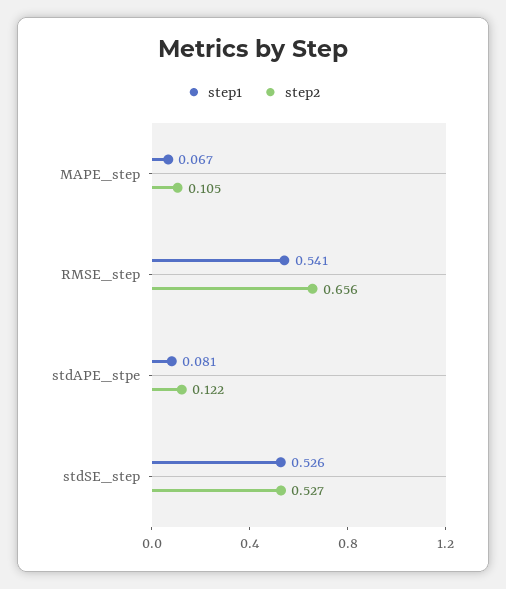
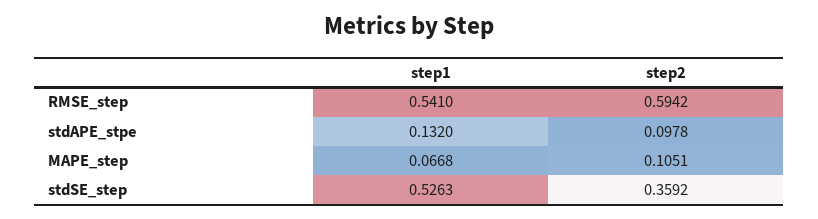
step2, RMSE_step: 0.656 -> 0.5942
step1, stdAPE_stpe: 0.081 -> 0.132
step2, stdAPE_stpe: 0.122 -> 0.0978
step2, stdSE_step: 0.527 -> 0.3592

